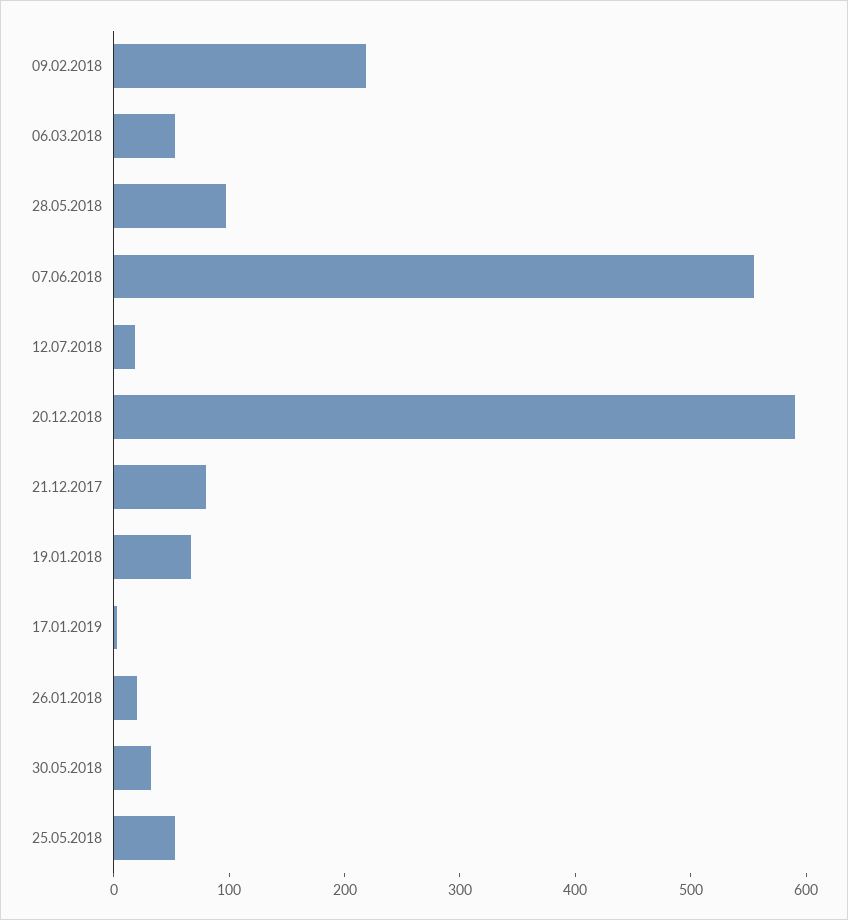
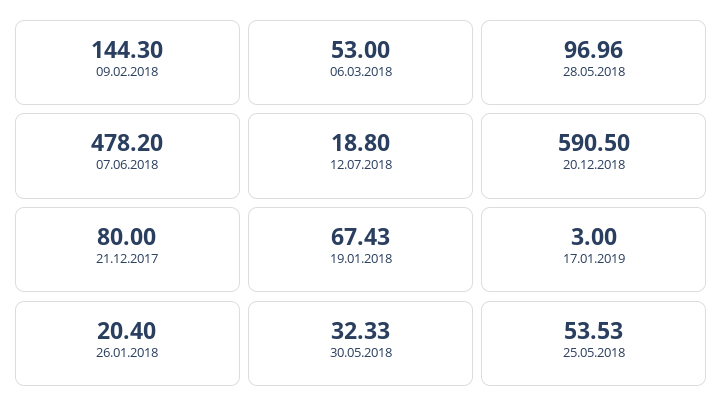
09.02.2018: 220 -> 144.3
07.06.2018: 560 -> 478.2

